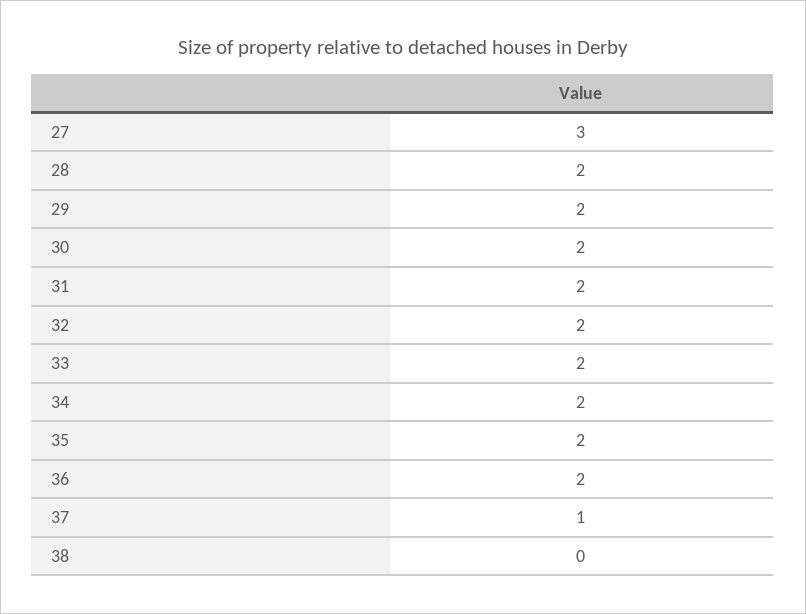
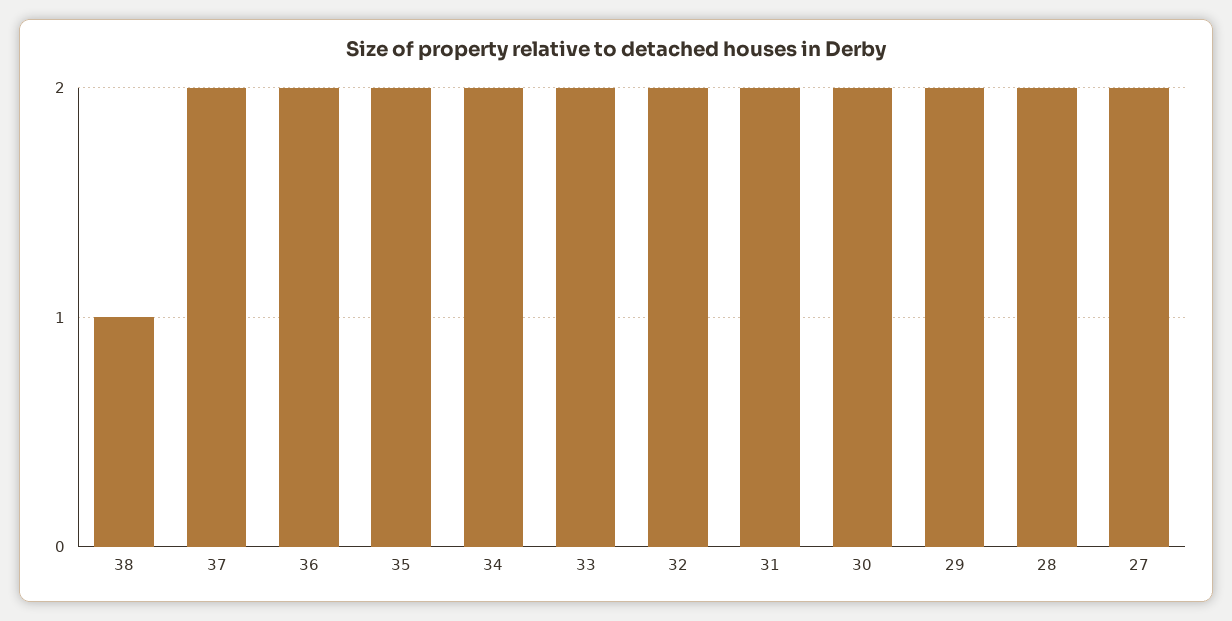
27: 3 -> 2
37: 1 -> 2
38: 0 -> 1

